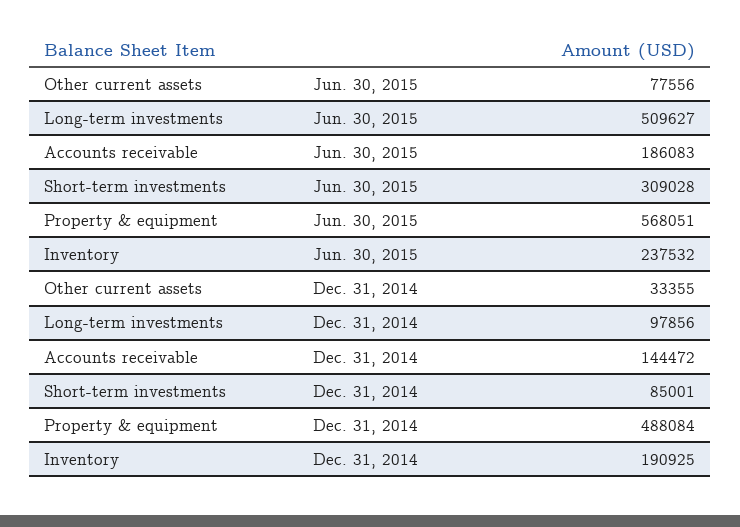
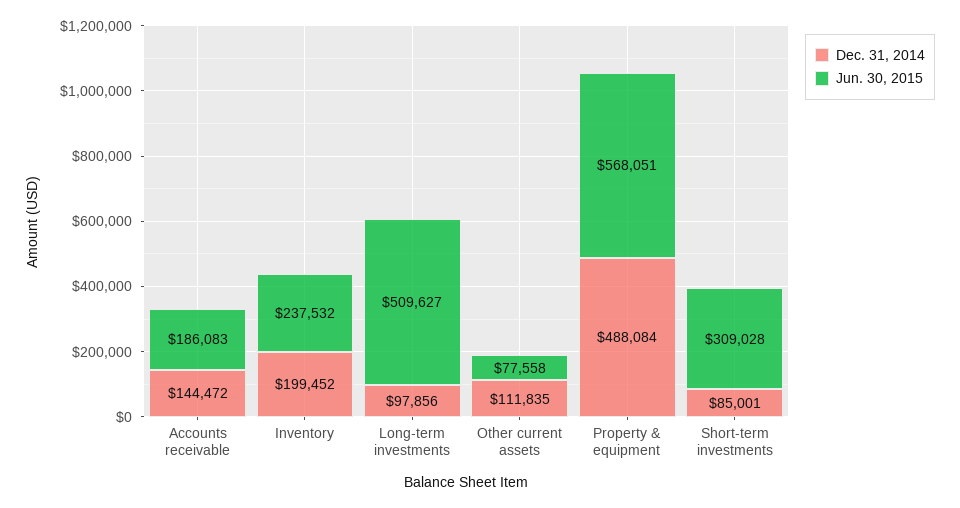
Jun. 30, 2015, Other current assets: 77556 -> 77558
Dec. 31, 2014, Other current assets: 33355 -> 111835
Dec. 31, 2014, Inventory: 190925 -> 199452

